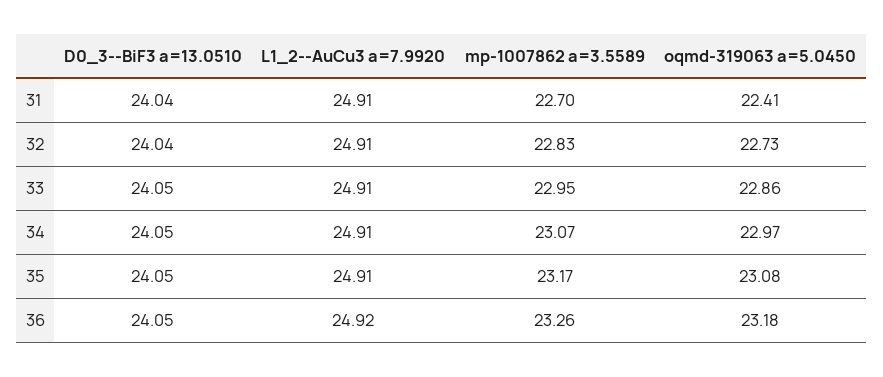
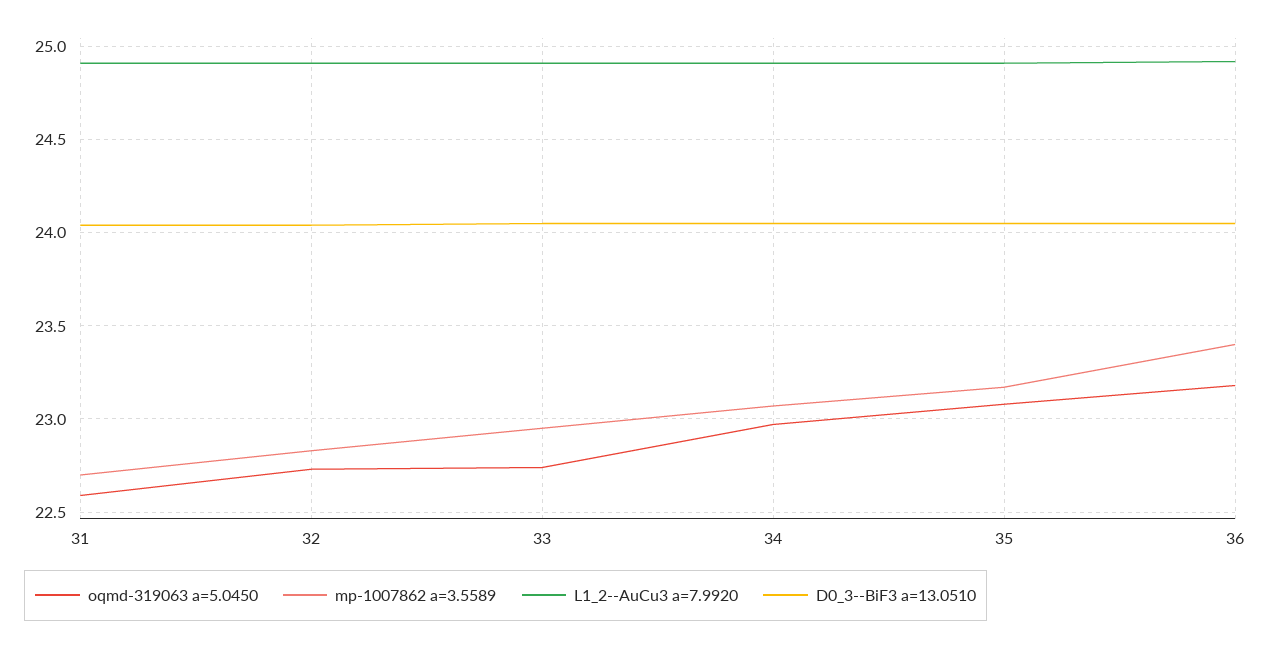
oqmd-319063 a=5.0450, 31: 22.41 -> 22.6
oqmd-319063 a=5.0450, 33: 22.86 -> 22.75
mp-1007862 a=3.5589, 36: 23.26 -> 23.4

